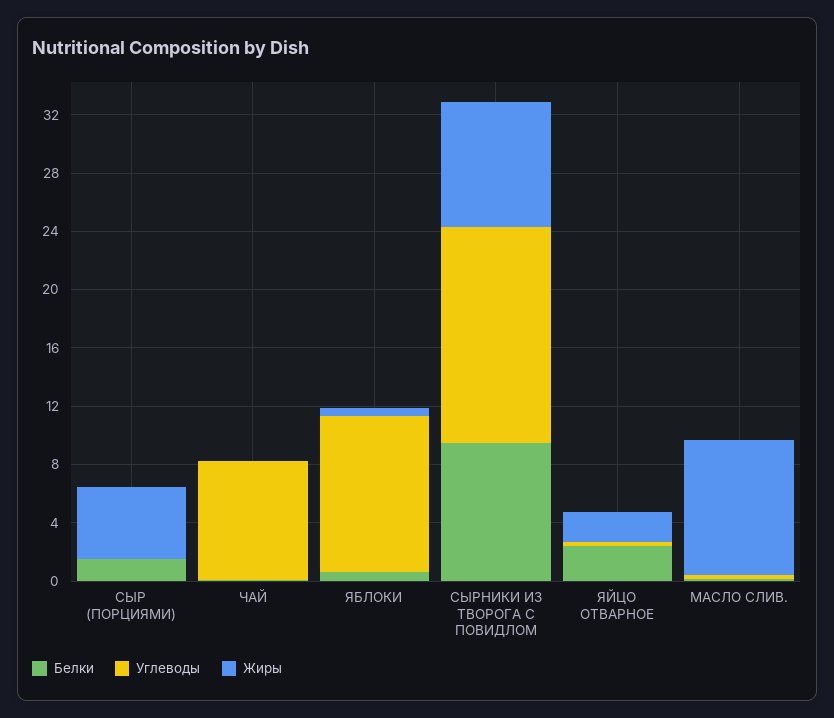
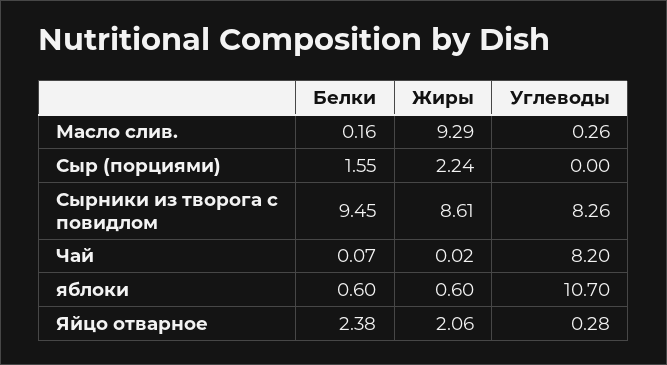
Жиры, СЫР (ПОРЦИЯМИ): 5 -> 2.24
Углеводы, СЫРНИКИ ИЗ ТВОРОГА С ПОВИДЛОМ: 15 -> 8.26

